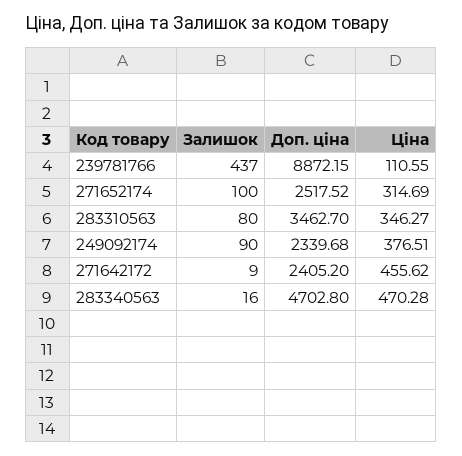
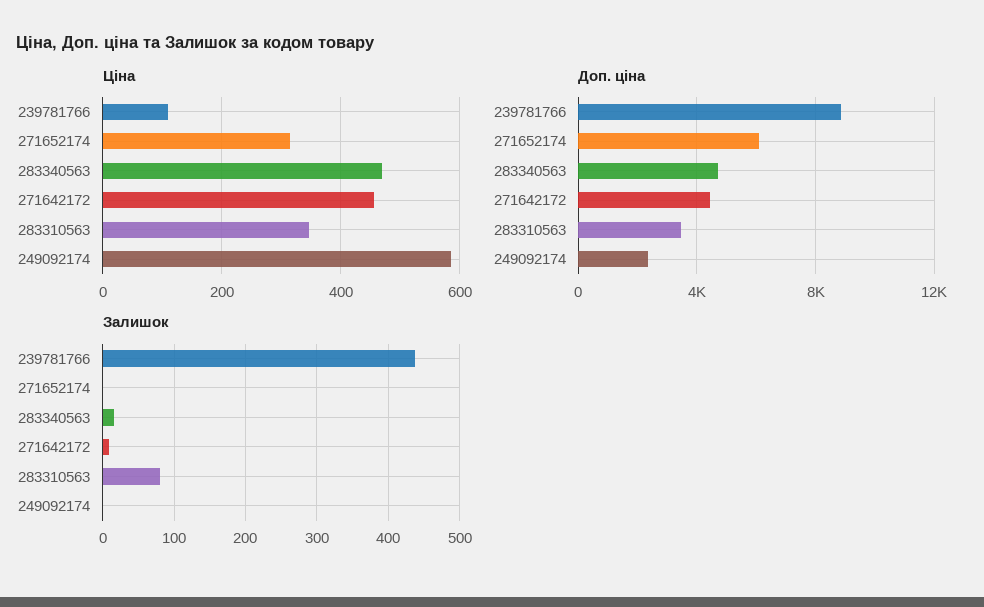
Залишок, 271652174: 100 -> 0
Доп. ціна, 271652174: 2517.52 -> 6000
Залишок, 249092174: 90 -> 0
Ціна, 249092174: 376.51 -> 580
Доп. ціна, 271642172: 2405.2 -> 4500

